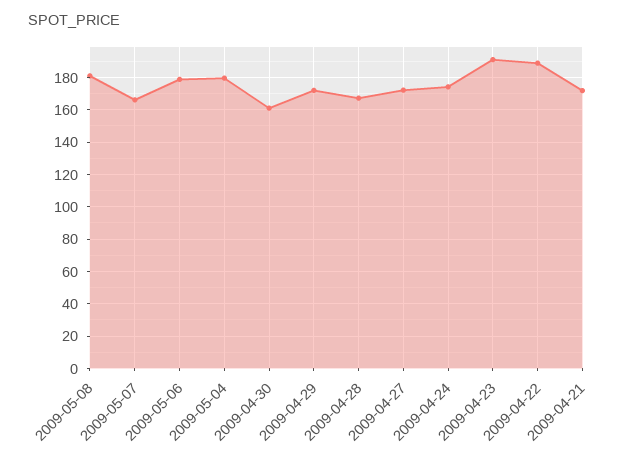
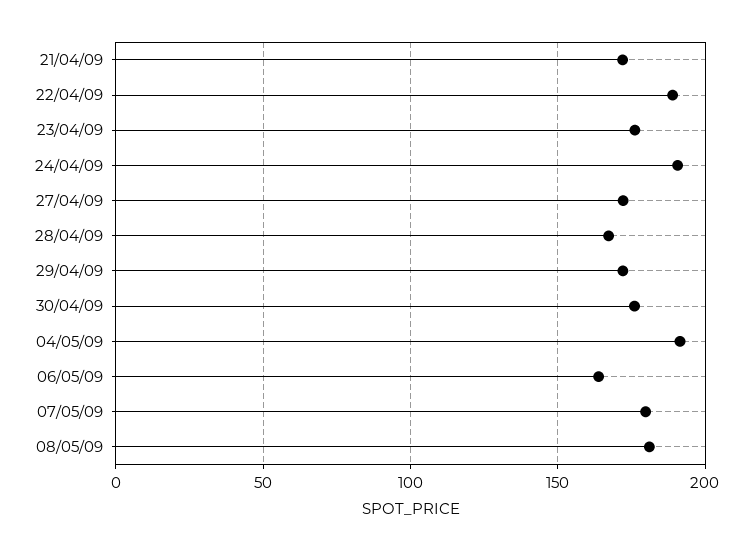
2009-05-07: 165 -> 180
2009-05-06: 180 -> 165
2009-05-04: 180 -> 190
2009-04-30: 160 -> 175
2009-04-24: 175 -> 190
2009-04-23: 190 -> 175

